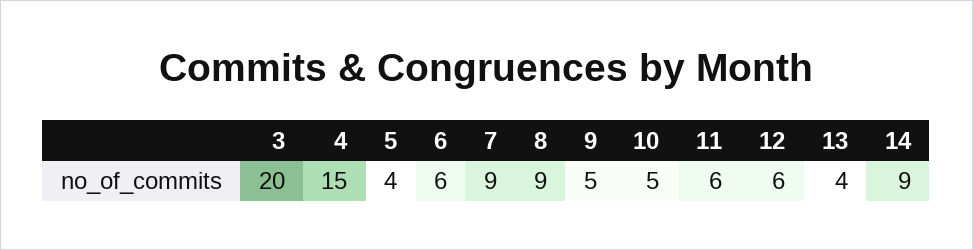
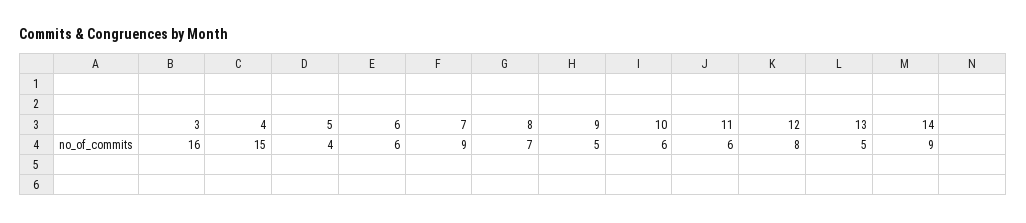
3: 20 -> 16
8: 9 -> 7
10: 5 -> 6
12: 6 -> 8
13: 4 -> 5

